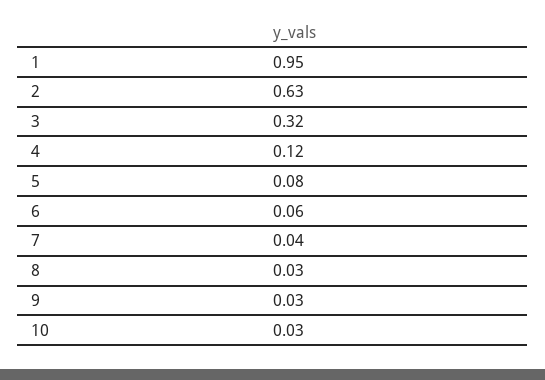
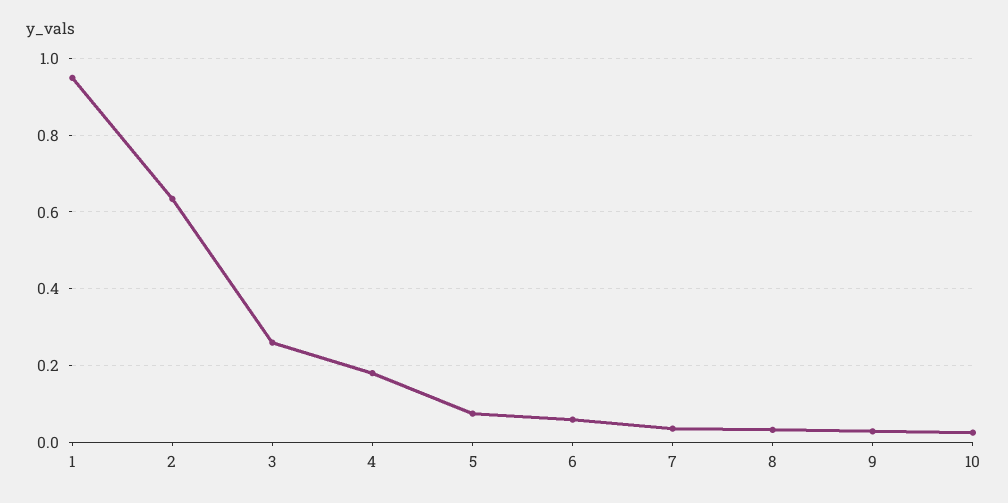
3: 0.32 -> 0.26
4: 0.12 -> 0.18

